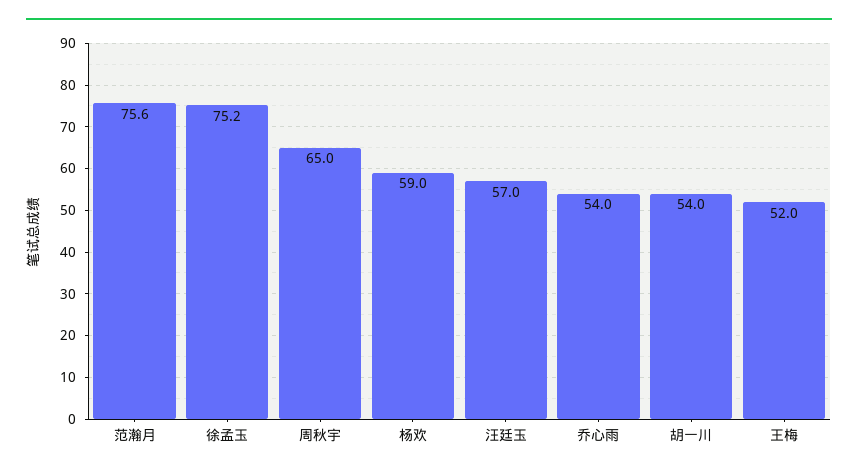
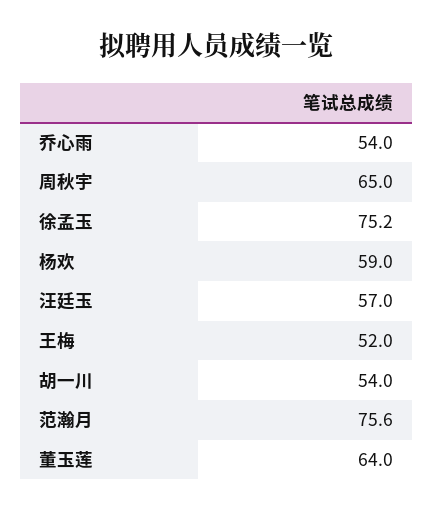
董玉莲: none -> 64

